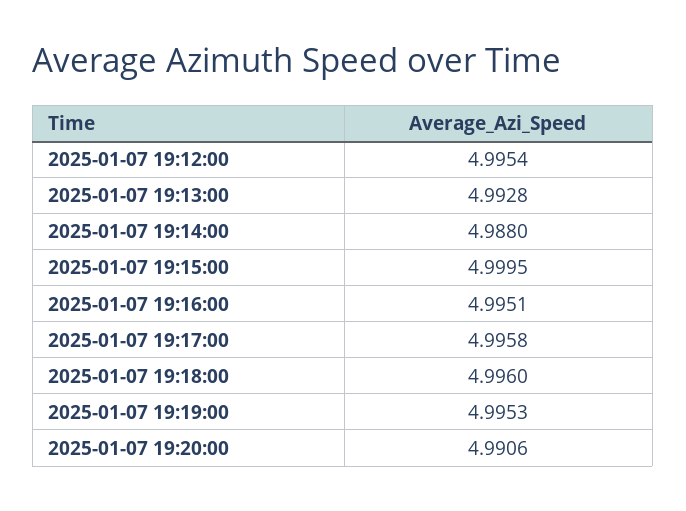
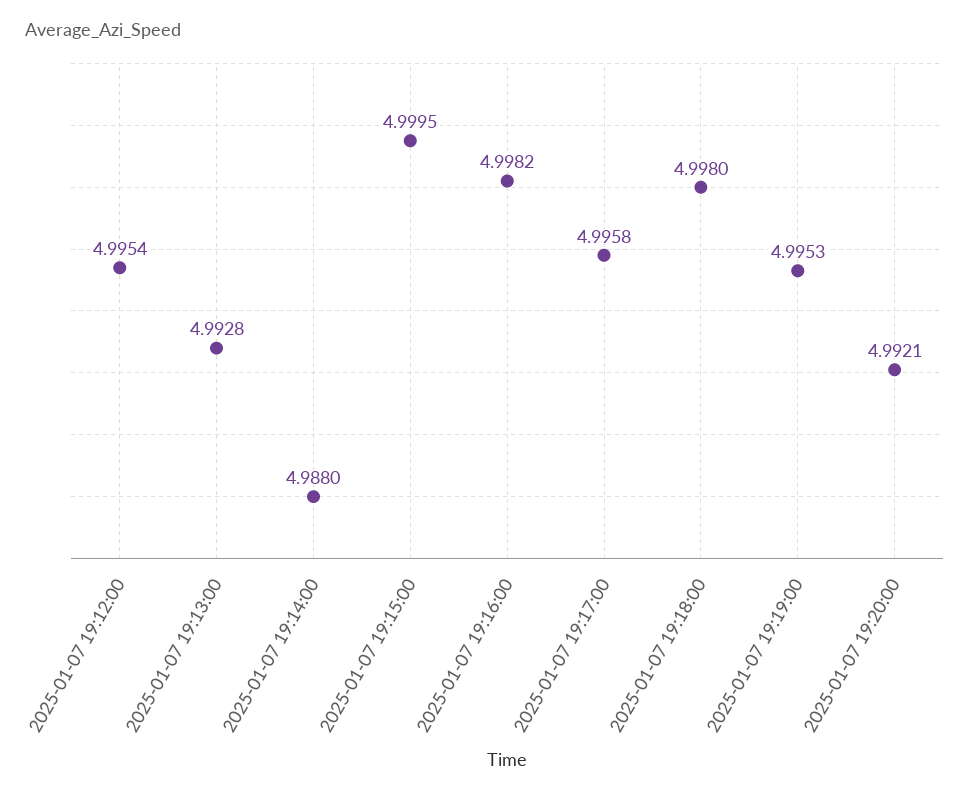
2025-01-07 19:16:00: 4.9951 -> 4.9982
2025-01-07 19:18:00: 4.996 -> 4.998
2025-01-07 19:20:00: 4.9906 -> 4.9921

